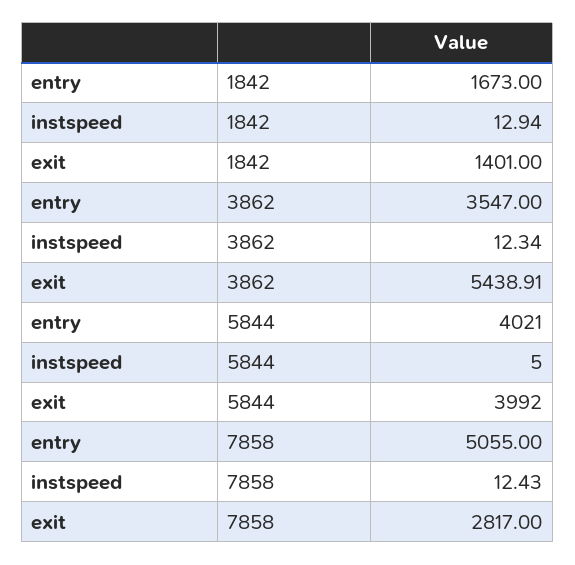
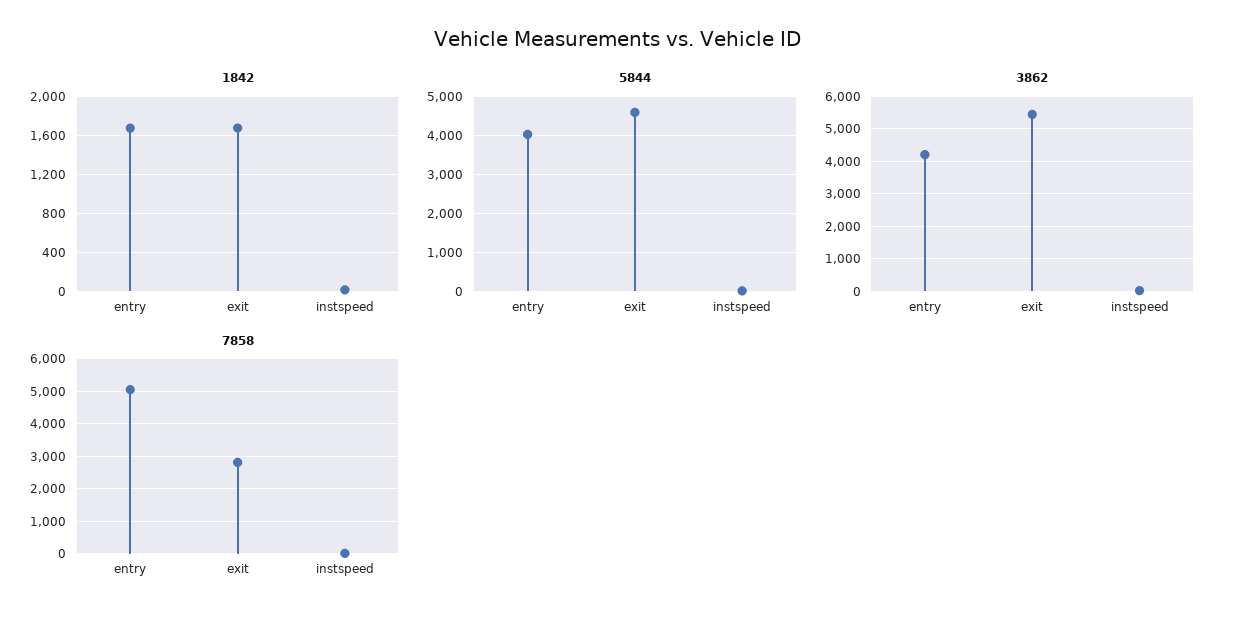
1842, exit: 1401 -> 1700
3862, entry: 3547 -> 4200
5844, exit: 3992 -> 4600

